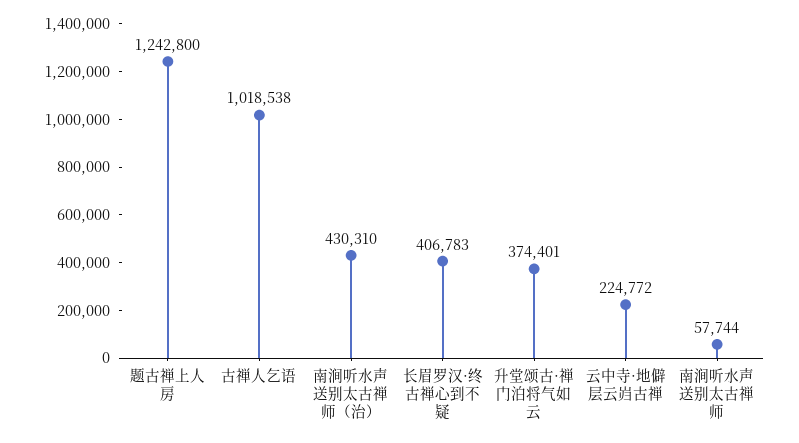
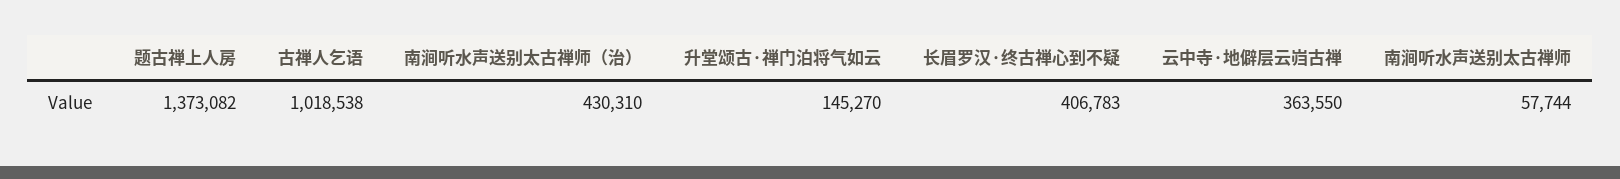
题古禅上人房: 1242800 -> 1373082
升堂颂古·禅门泊将气如云: 374401 -> 145270
云中寺·地僻层云岿古禅: 224772 -> 363550

